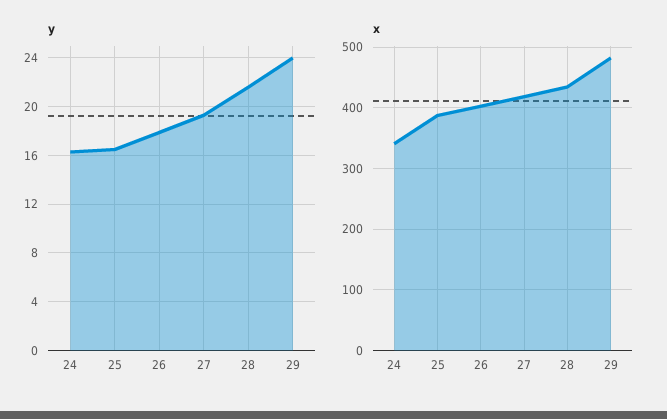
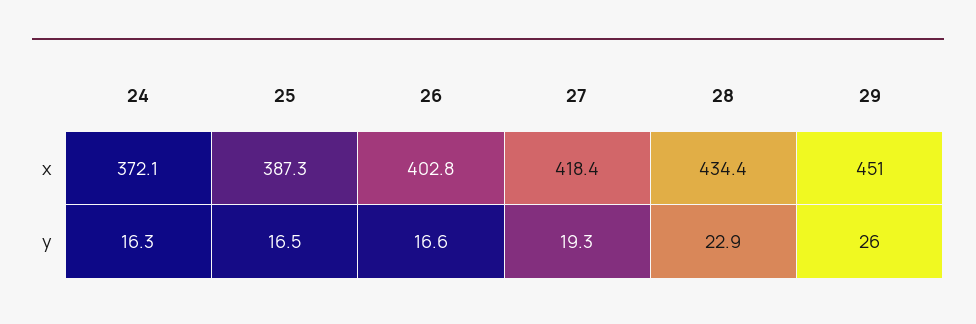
y, 26: 18 -> 16.6
y, 28: 21.5 -> 22.9
y, 29: 24 -> 26
x, 24: 340 -> 372.1
x, 29: 480 -> 451

